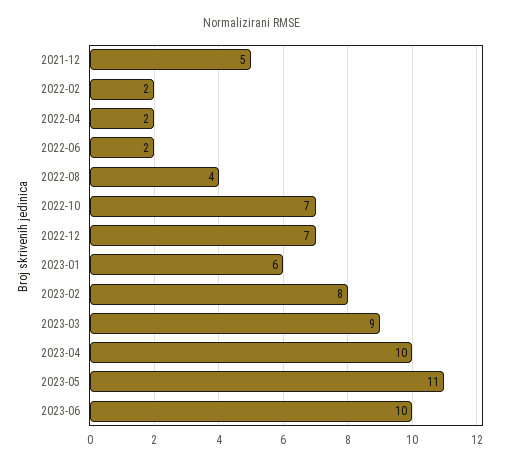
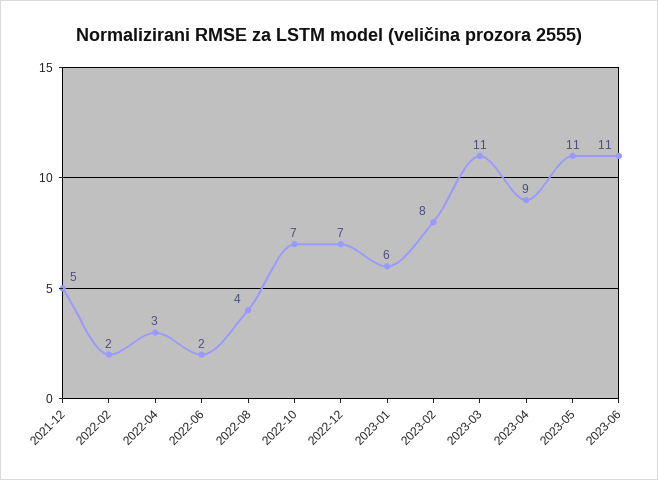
2022-04: 2 -> 3
2023-03: 9 -> 11
2023-04: 10 -> 9
2023-06: 10 -> 11

